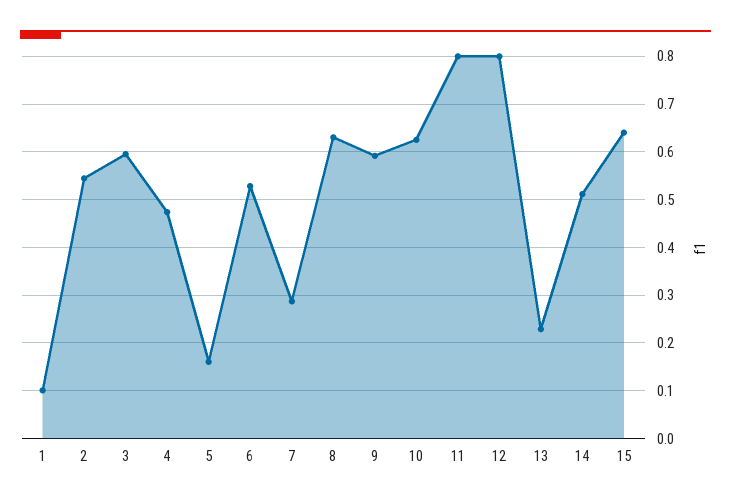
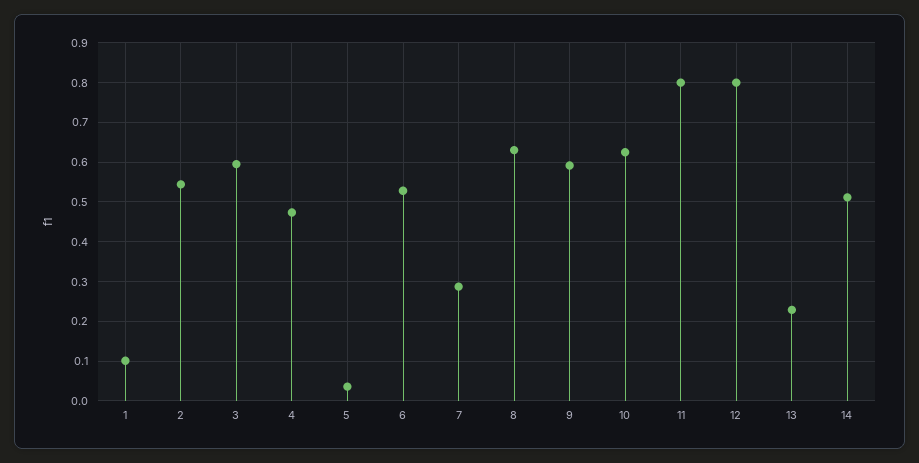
5: 0.16 -> 0.04
15: 0.64 -> none

